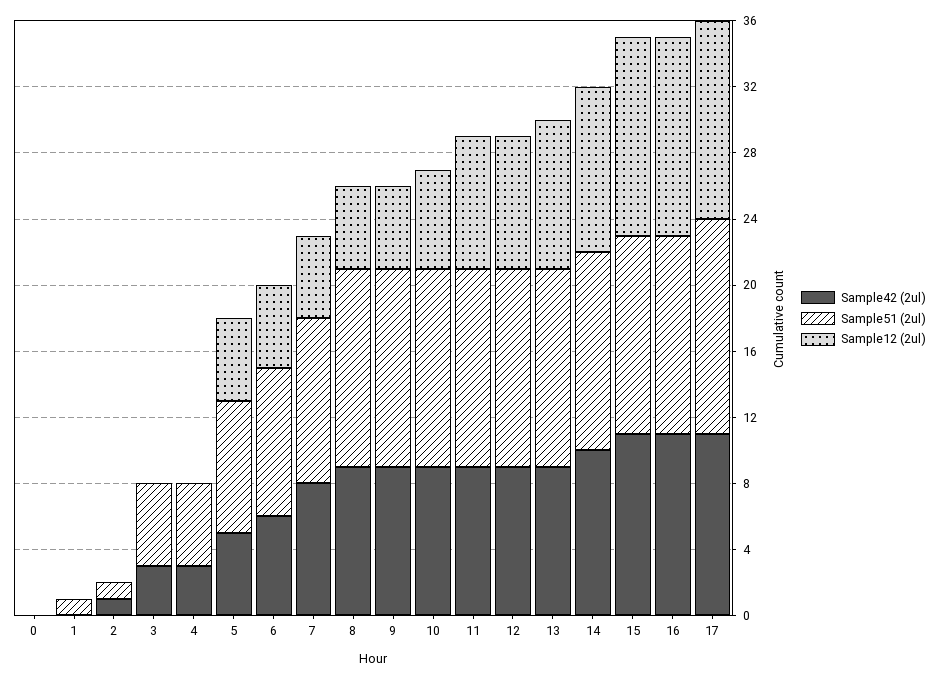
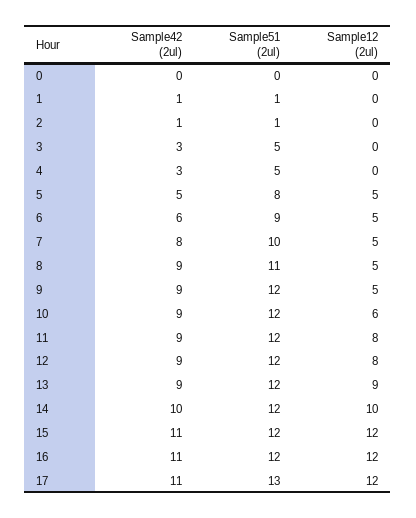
Sample42 (2ul), 1: 0 -> 1
Sample51 (2ul), 8: 12 -> 11

